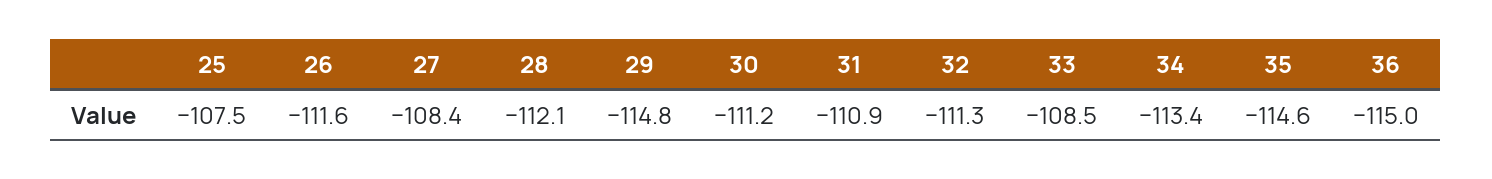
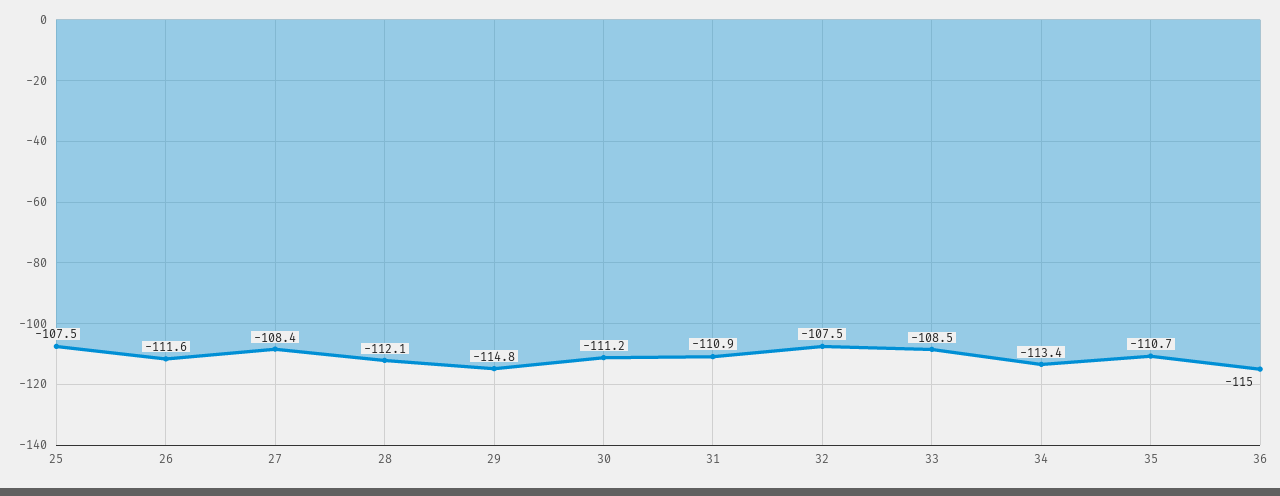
32: -111.3 -> -107.5
35: -114.6 -> -110.7

